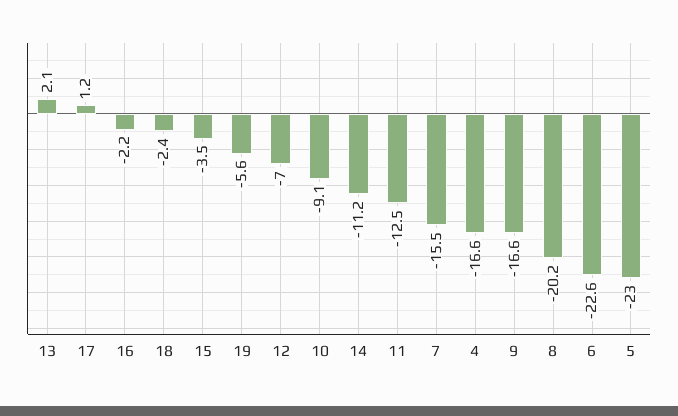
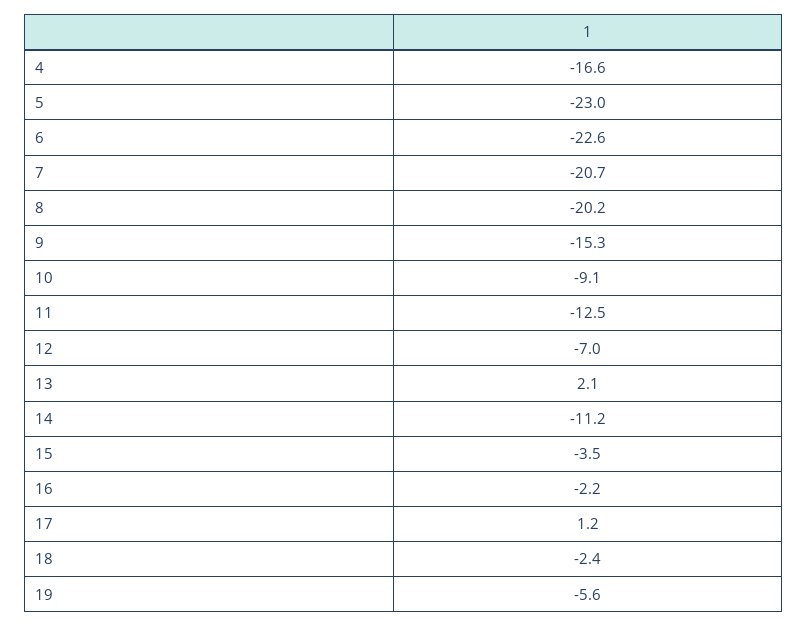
7: -15.5 -> -20.7
9: -16.6 -> -15.3

